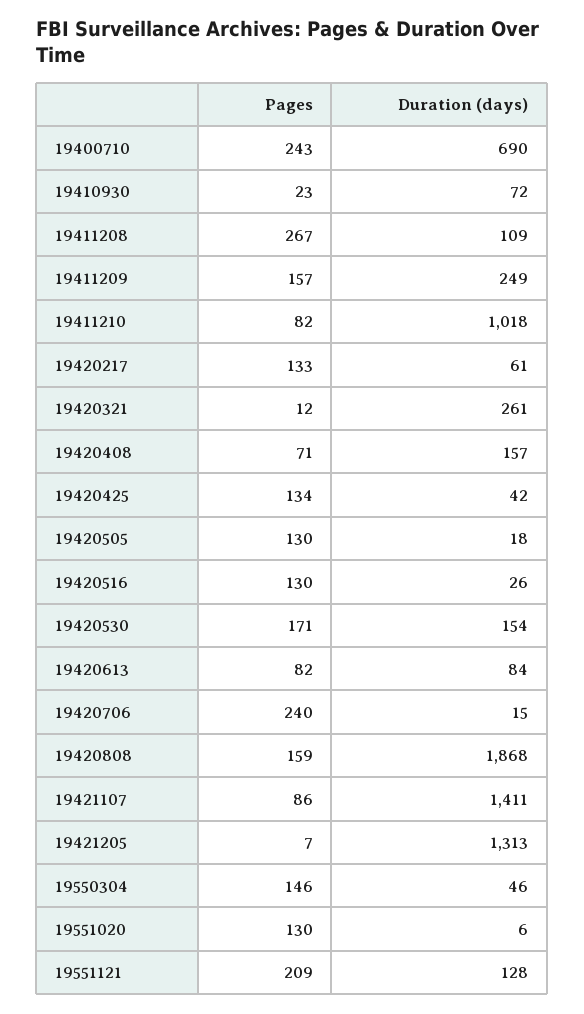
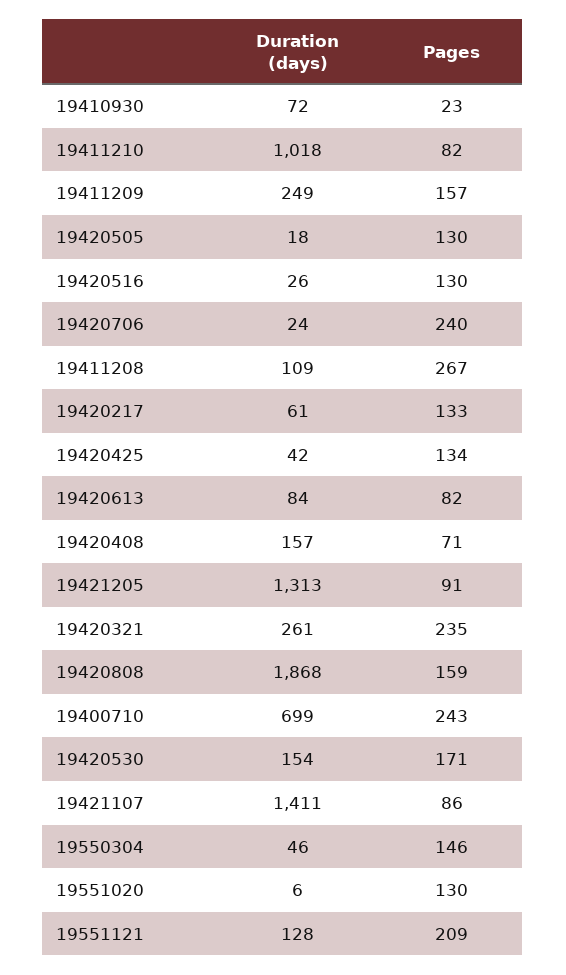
Duration (days), 19400710: 690 -> 699
Pages, 19420321: 12 -> 235
Duration (days), 19420706: 15 -> 24
Pages, 19421205: 7 -> 91

